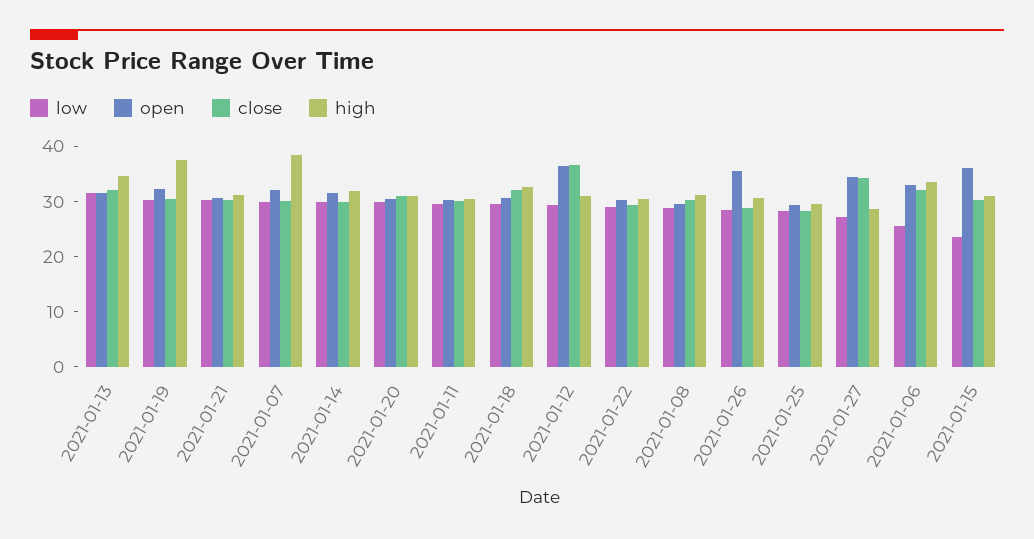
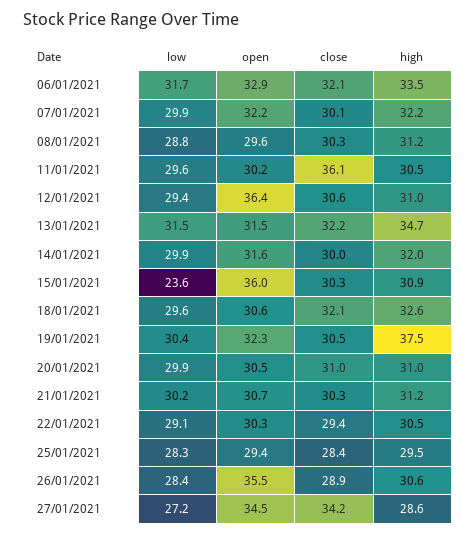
high, 2021-01-07: 38 -> 32.2
close, 2021-01-11: 30 -> 36.1
close, 2021-01-12: 36 -> 30.6
low, 2021-01-06: 26 -> 31.7

